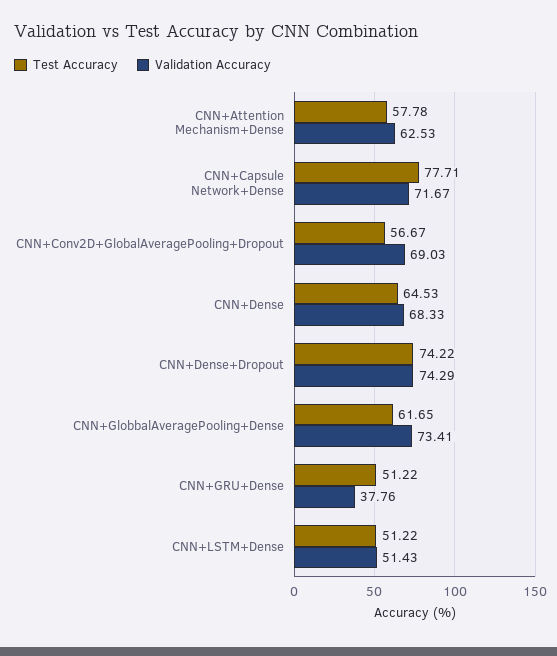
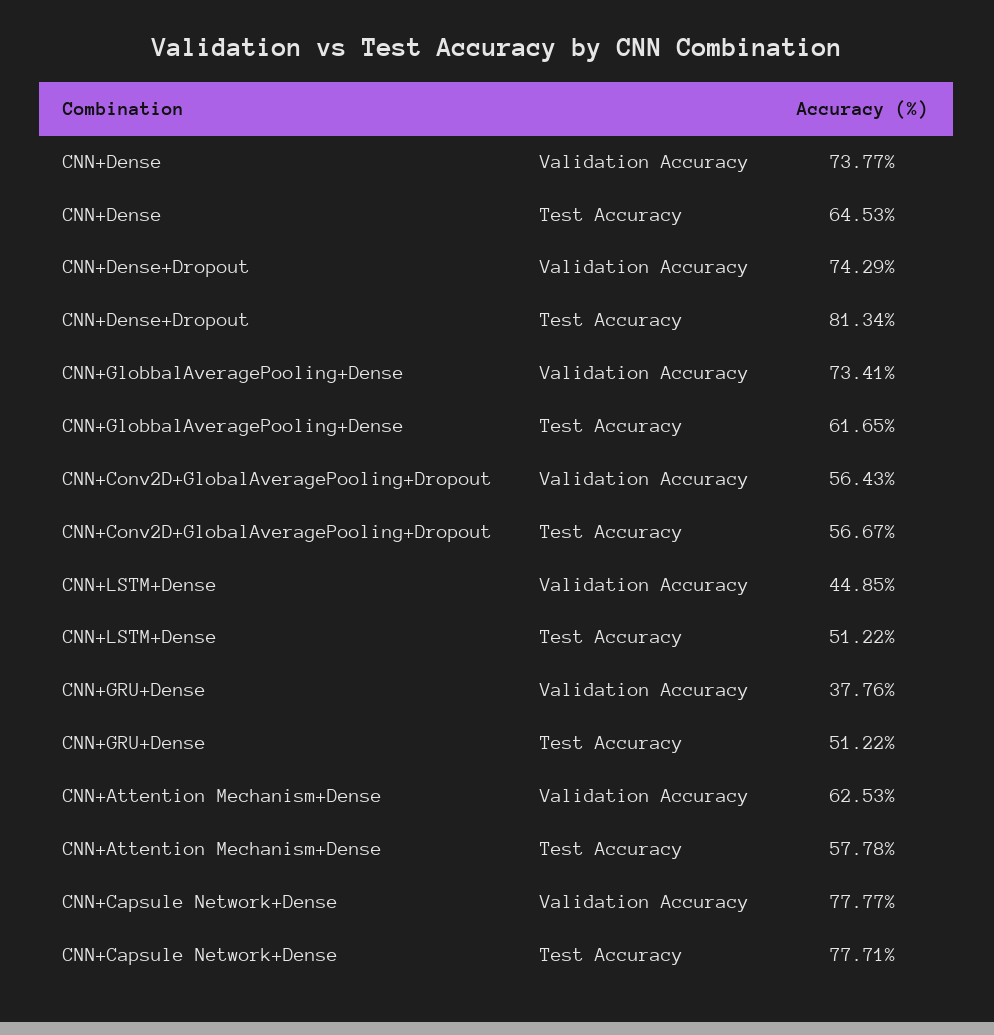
Validation Accuracy, CNN+Capsule Network+Dense: 71.67 -> 77.77
Validation Accuracy, CNN+Conv2D+GlobalAveragePooling+Dropout: 69.03 -> 56.43
Validation Accuracy, CNN+Dense: 68.33 -> 73.77
Test Accuracy, CNN+Dense+Dropout: 74.22 -> 81.34
Validation Accuracy, CNN+LSTM+Dense: 51.43 -> 44.85

